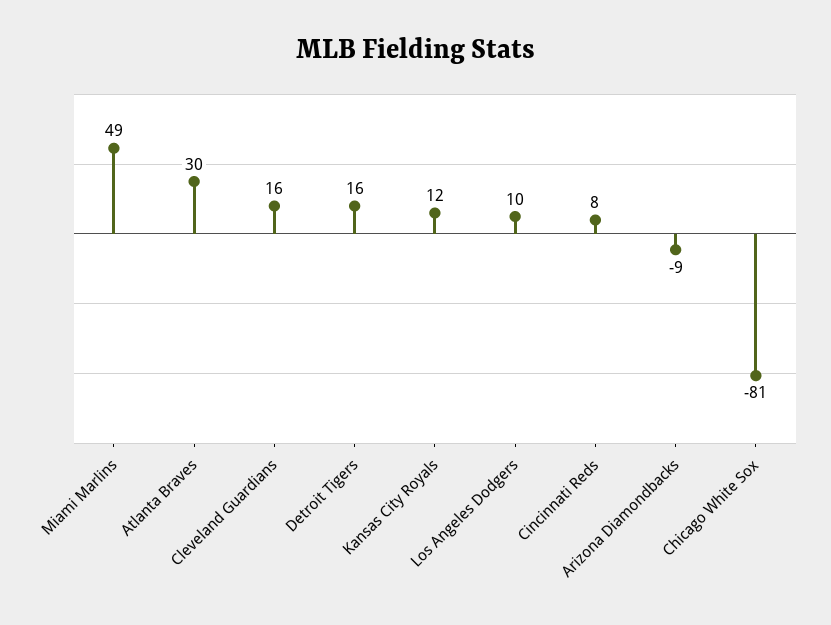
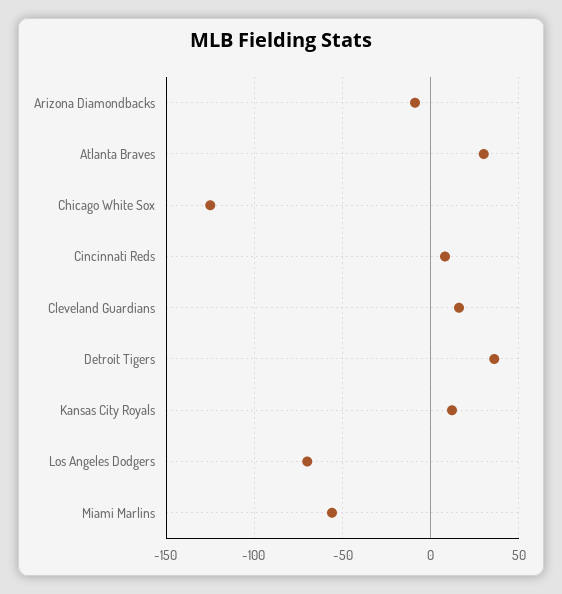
Miami Marlins: 49 -> -55
Detroit Tigers: 16 -> 35
Los Angeles Dodgers: 10 -> -70
Chicago White Sox: -81 -> -125

